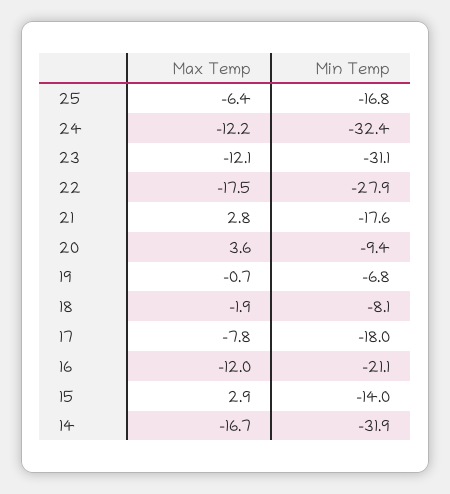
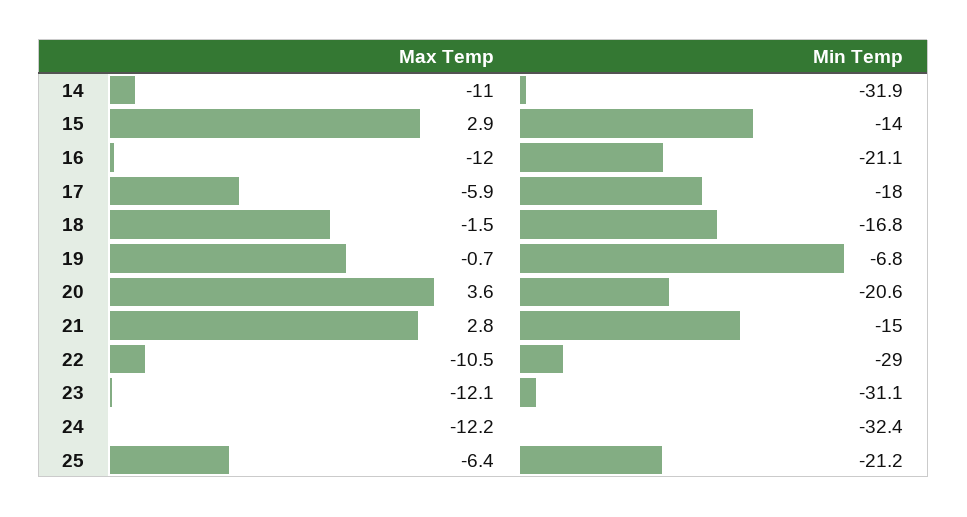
Min Temp, 25: -16.8 -> -21.2
Max Temp, 22: -17.5 -> -10.5
Min Temp, 22: -27.9 -> -29
Min Temp, 21: -17.6 -> -15
Min Temp, 20: -9.4 -> -20.6
Max Temp, 18: -1.9 -> -1.5
Min Temp, 18: -8.1 -> -16.8
Max Temp, 17: -7.8 -> -5.9
Max Temp, 14: -16.7 -> -11

